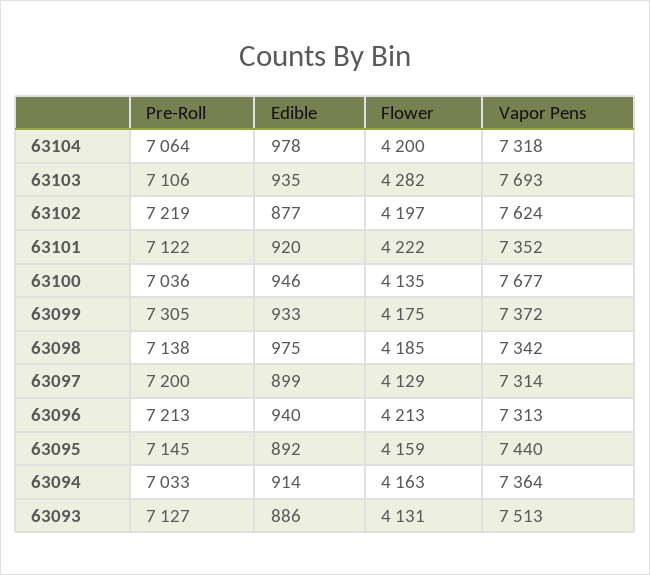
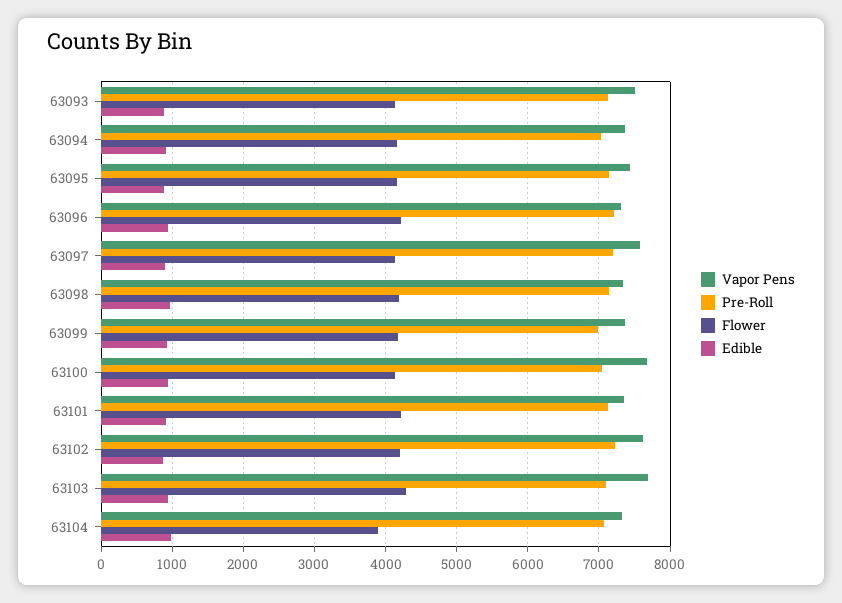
Flower, 63104: 4200 -> 3900
Pre-Roll, 63099: 7305 -> 7000
Vapor Pens, 63097: 7314 -> 7600

